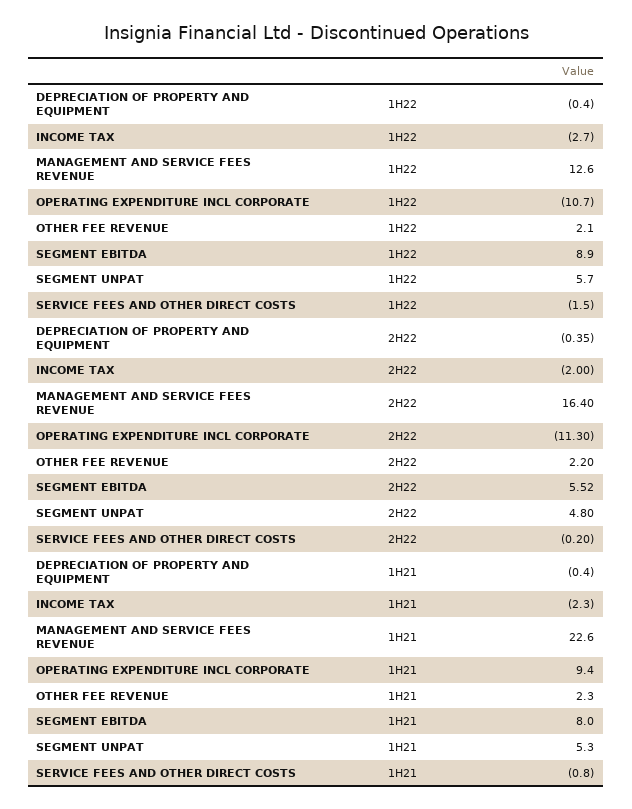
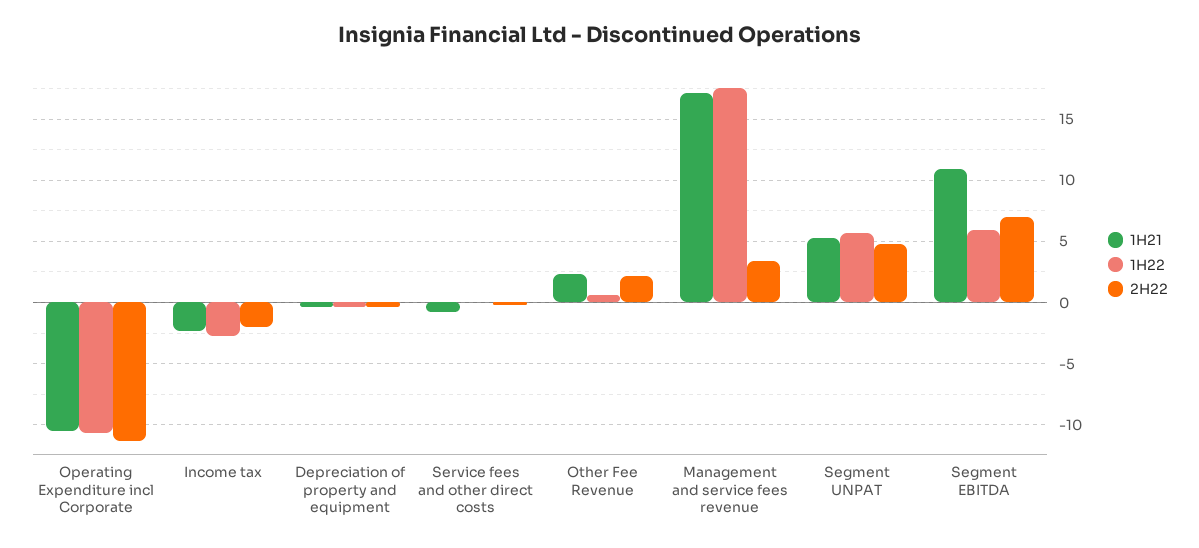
1H22, MANAGEMENT AND SERVICE FEES REVENUE: 12.6 -> 17.5
1H22, OTHER FEE REVENUE: 2.1 -> 0.5
1H22, SEGMENT EBITDA: 8.9 -> 6
1H22, SERVICE FEES AND OTHER DIRECT COSTS: -1.5 -> 0
2H22, MANAGEMENT AND SERVICE FEES REVENUE: 16.4 -> 3.5
2H22, SEGMENT EBITDA: 5.52 -> 7
1H21, MANAGEMENT AND SERVICE FEES REVENUE: 22.6 -> 17
1H21, OPERATING EXPENDITURE INCL CORPORATE: 9.4 -> -10.5
1H21, SEGMENT EBITDA: 8 -> 11

